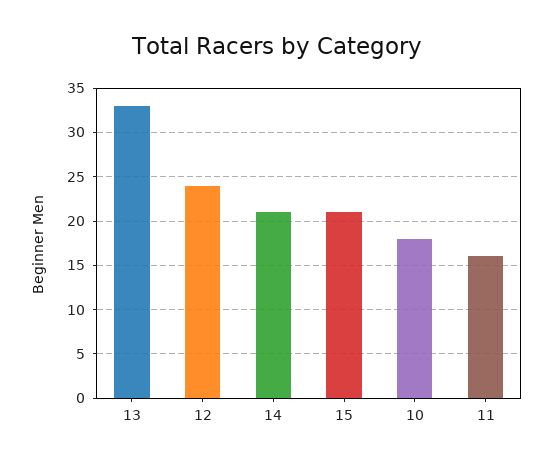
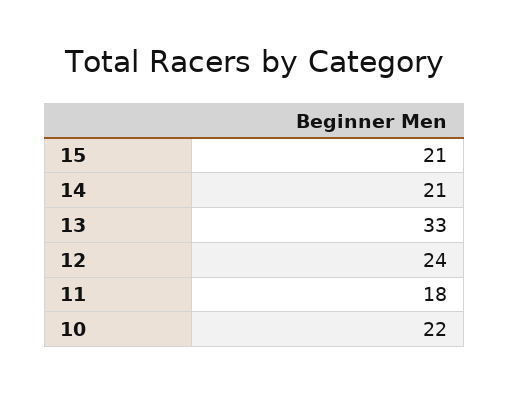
10: 18 -> 22
11: 16 -> 18

